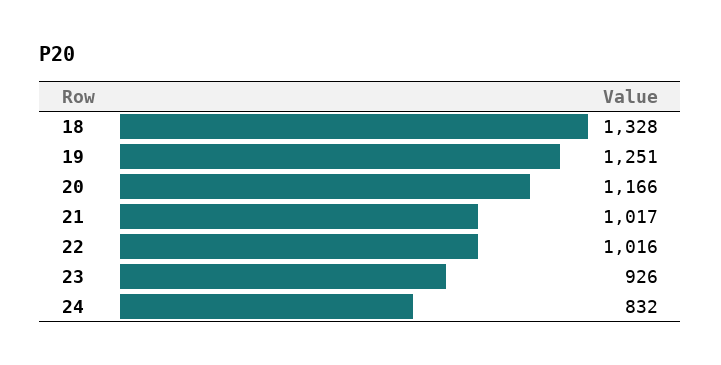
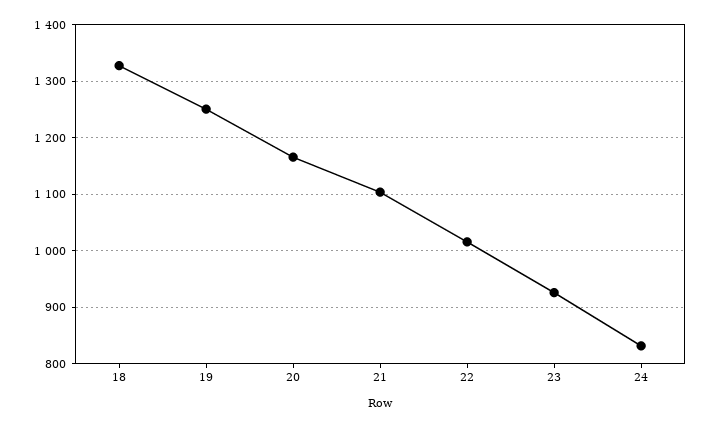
21: 1017 -> 1100

